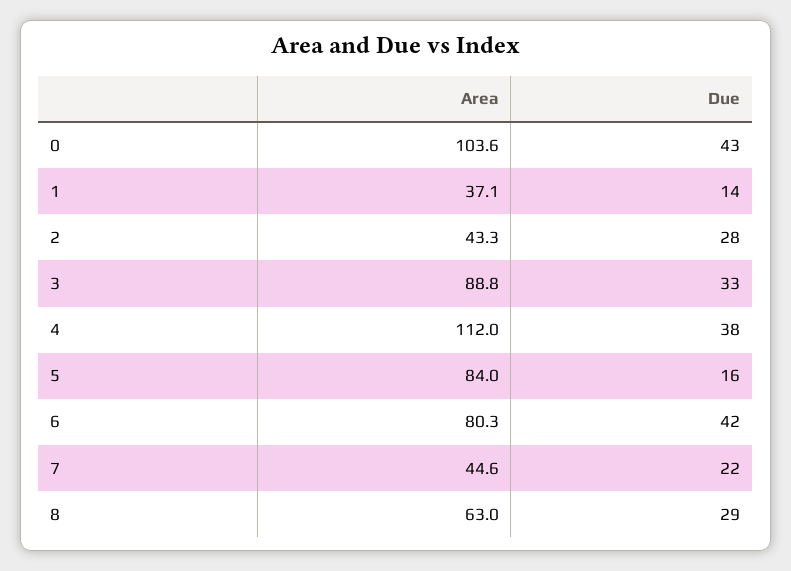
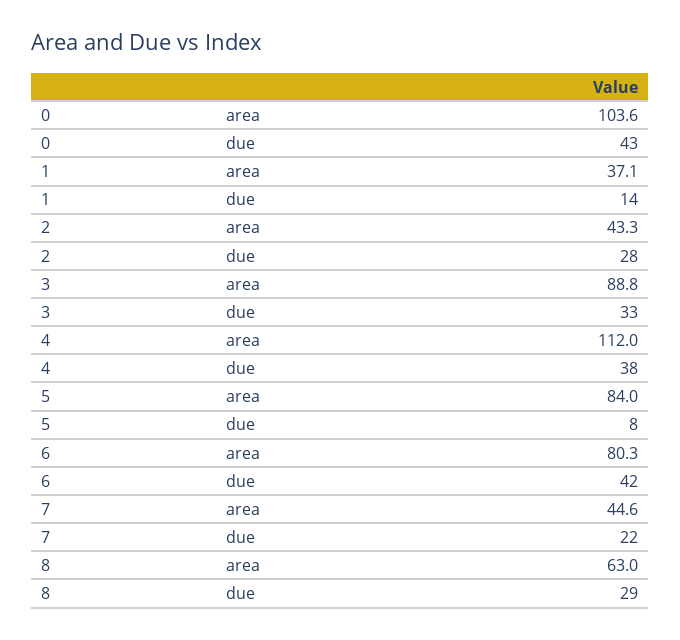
Due, 5: 16 -> 8

